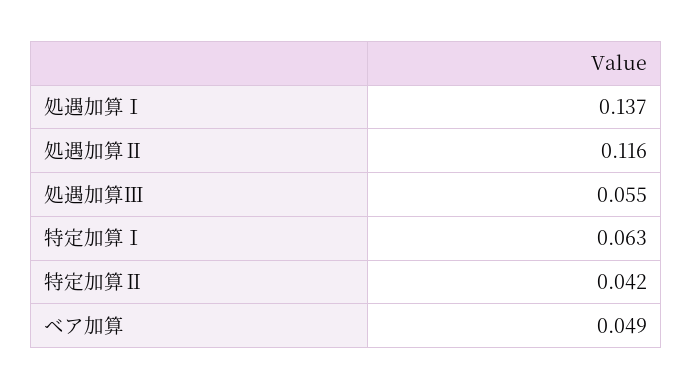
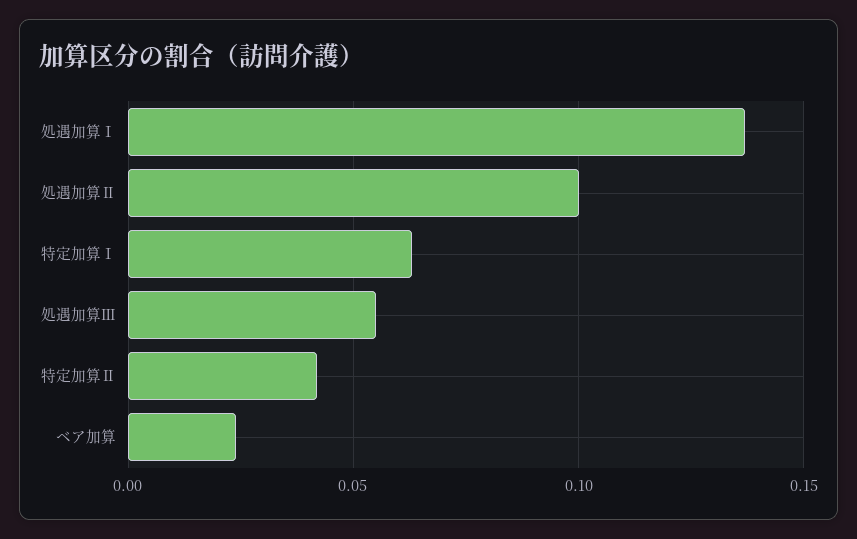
処遇加算Ⅱ: 0.116 -> 0.1
ベア加算: 0.049 -> 0.025

